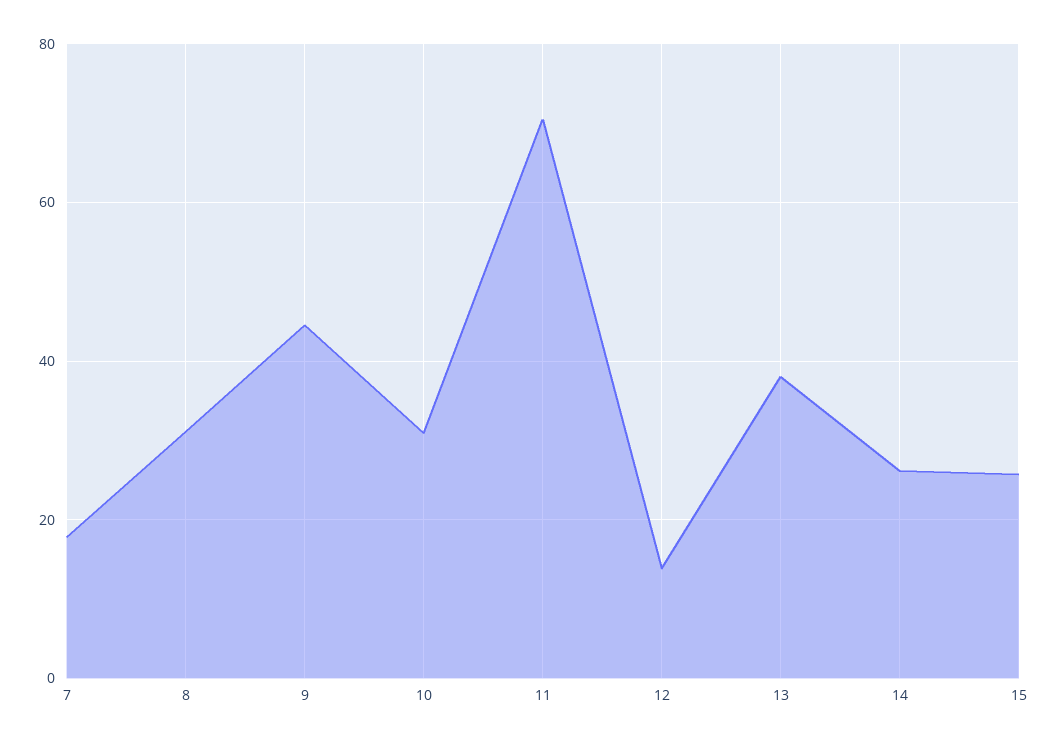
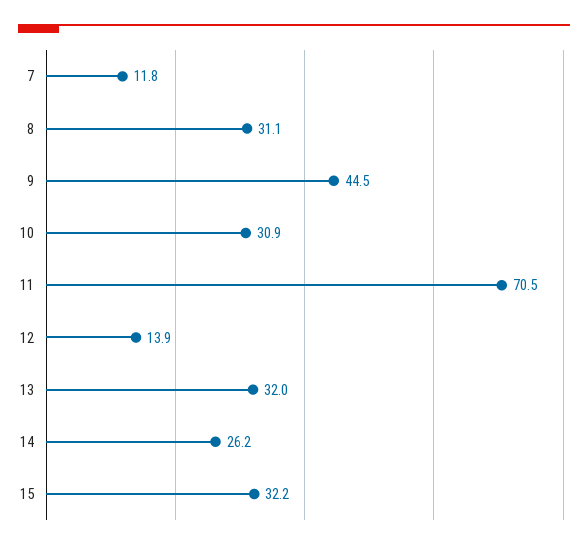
7: 18 -> 11.8
13: 38 -> 32
15: 26 -> 32.2

